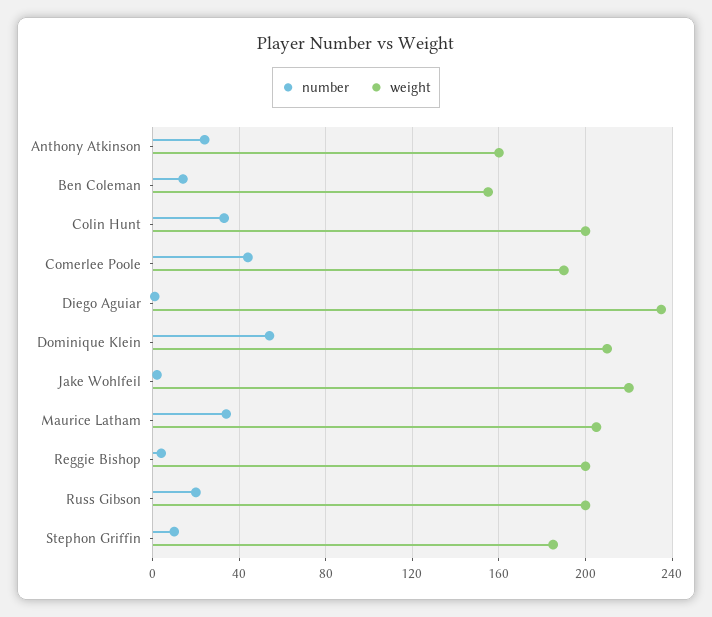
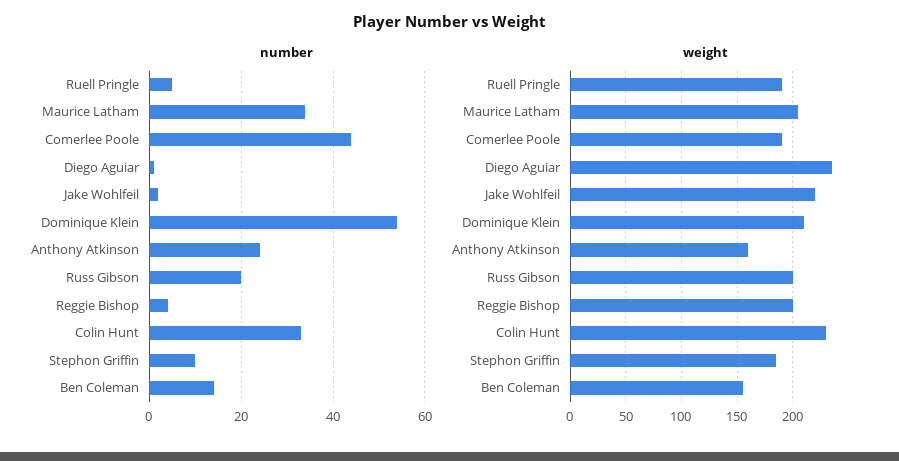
weight, Colin Hunt: 200 -> 230
number, Ruell Pringle: none -> 5
weight, Ruell Pringle: none -> 190

